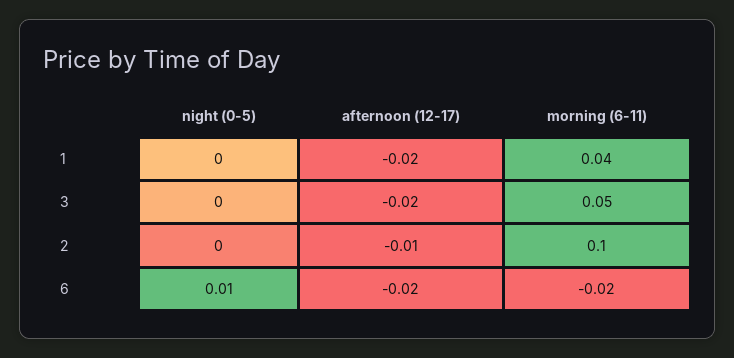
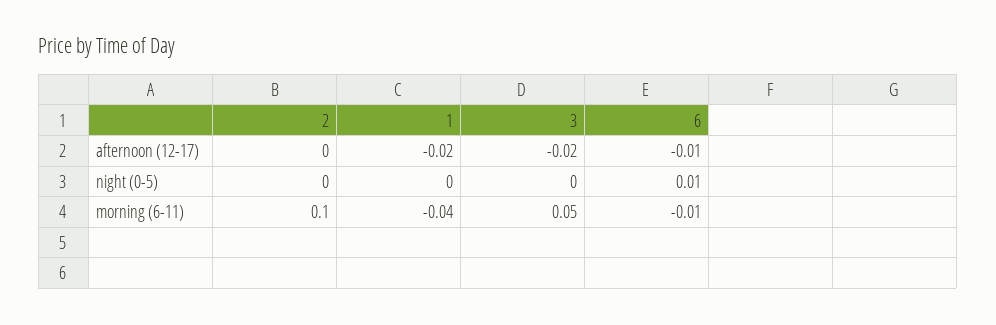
morning (6-11), 1: 0.04 -> -0.04
afternoon (12-17), 2: -0.01 -> 0
afternoon (12-17), 6: -0.02 -> -0.01
morning (6-11), 6: -0.02 -> -0.01

